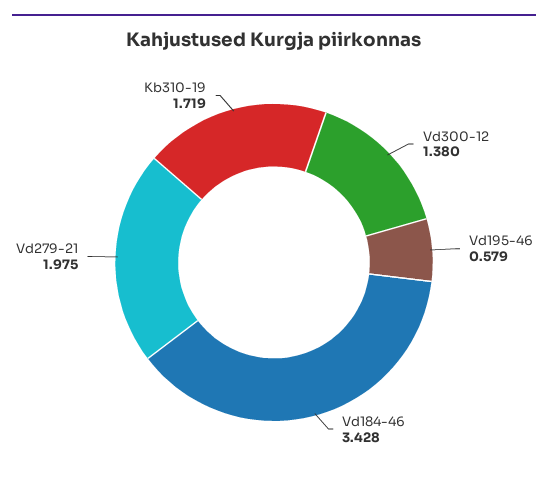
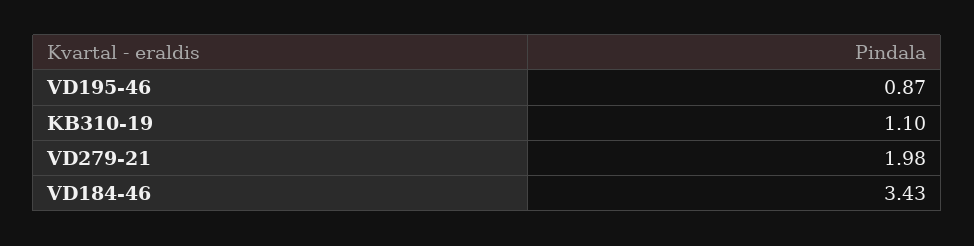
Vd300-12: 1.38 -> none
Vd195-46: 0.579 -> 0.87
Kb310-19: 1.719 -> 1.1

